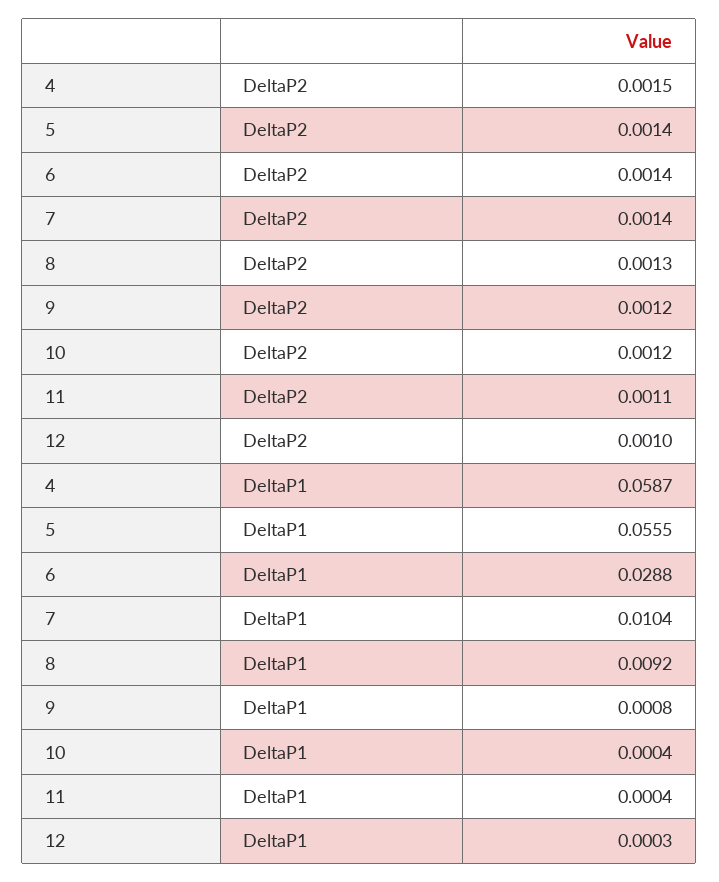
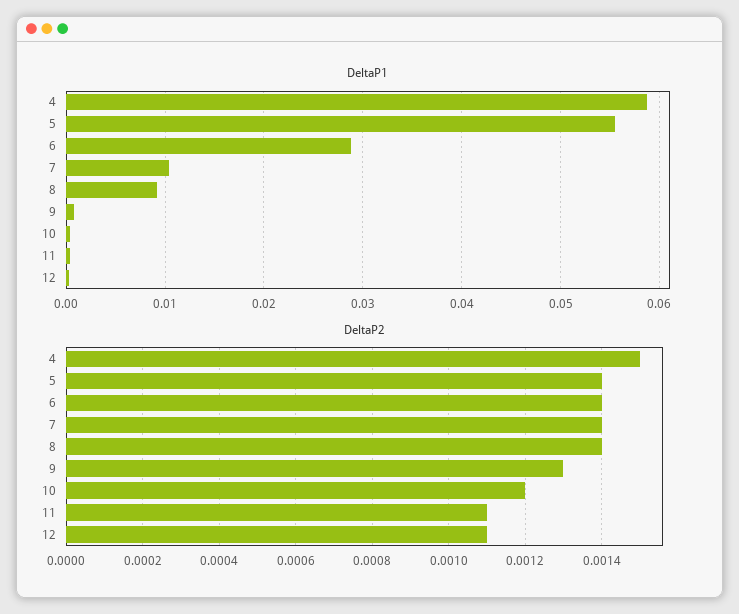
DeltaP2, 8: 0.0013 -> 0.0014
DeltaP2, 9: 0.0012 -> 0.0013
DeltaP2, 12: 0.001 -> 0.0011

